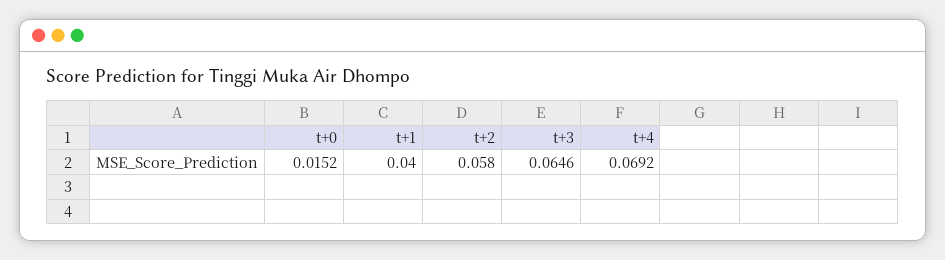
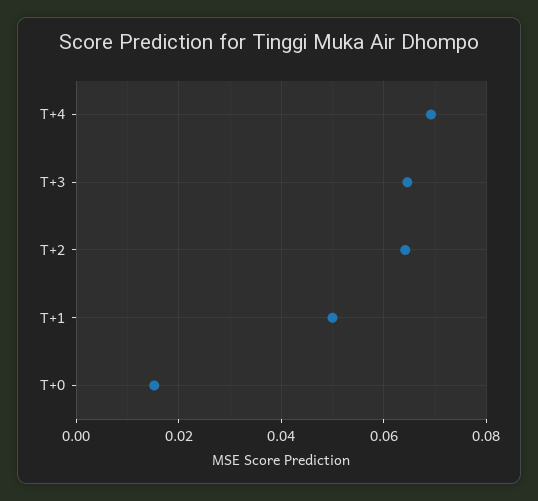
t+1: 0.04 -> 0.05
t+2: 0.058 -> 0.064

